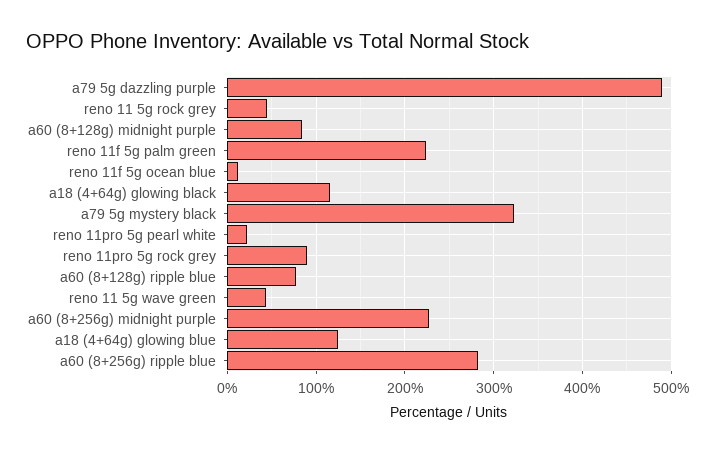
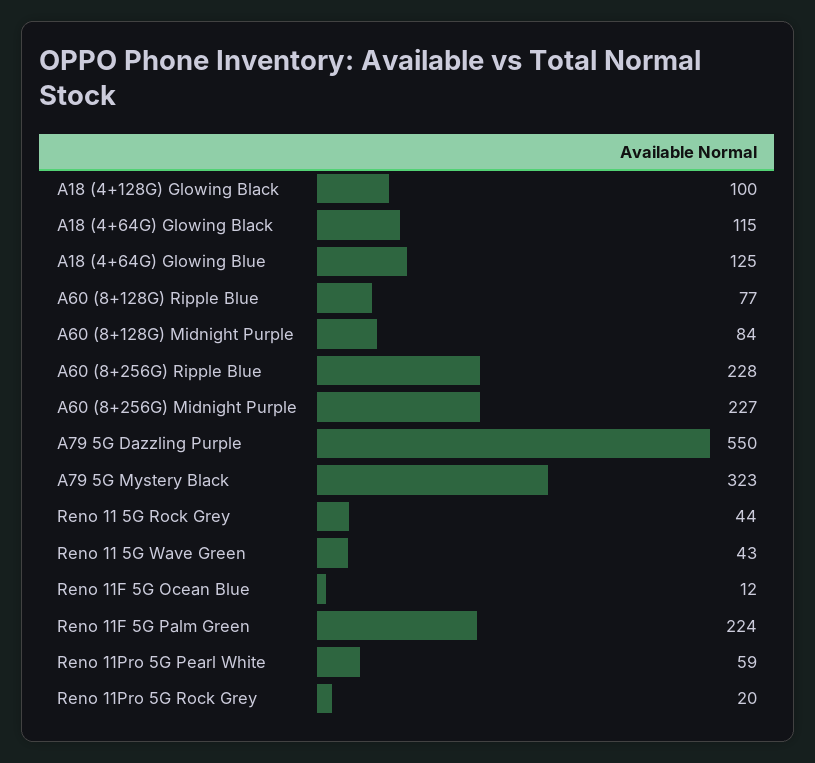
a79 5g dazzling purple: 490 -> 550
reno 11pro 5g pearl white: 20 -> 59
reno 11pro 5g rock grey: 90 -> 20
a60 (8+256g) ripple blue: 280 -> 228
A18 (4+128G) Glowing Black: none -> 100

